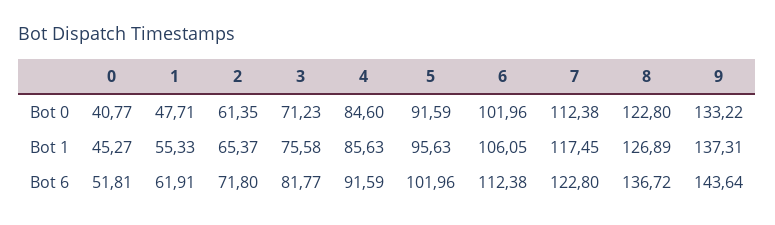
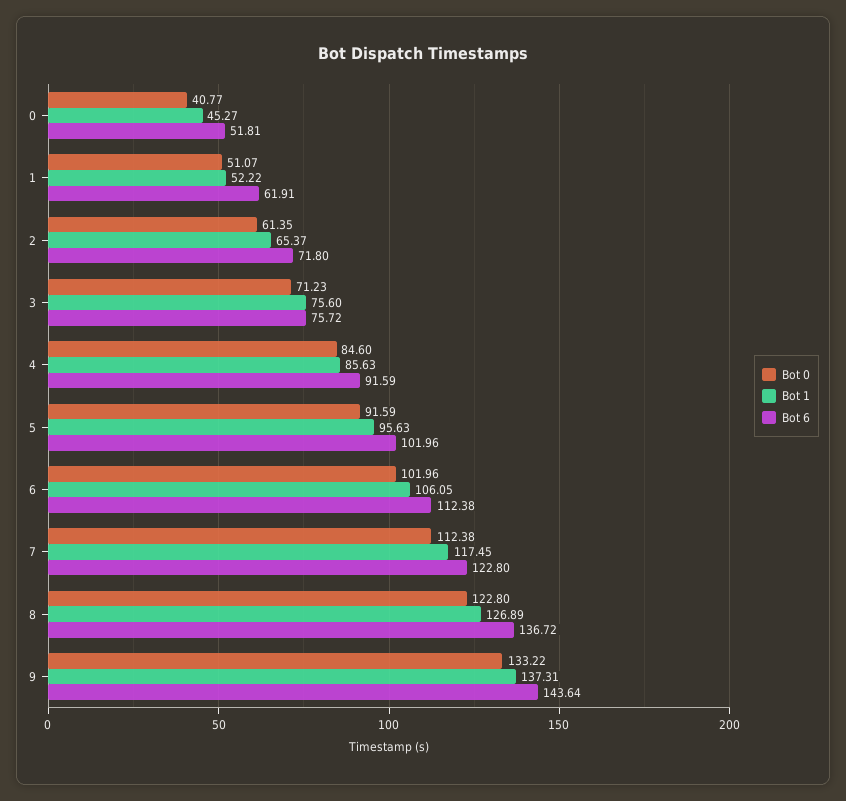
Bot 0, 1: 47.71 -> 51.07
Bot 1, 1: 55.33 -> 52.22
Bot 1, 3: 75.58 -> 75.6
Bot 6, 3: 81.77 -> 75.72

